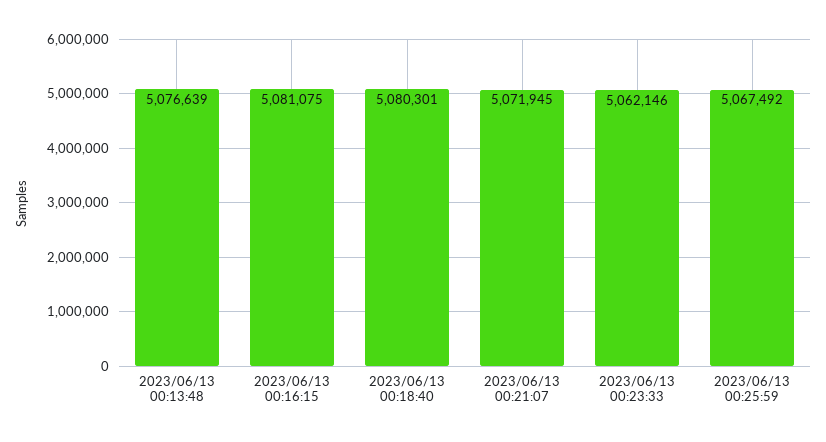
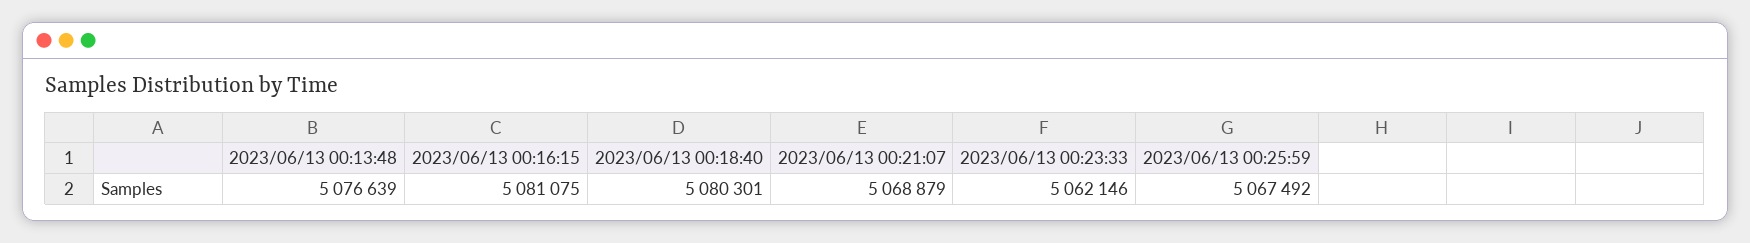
2023/06/13 00:21:07: 5071945 -> 5068879

